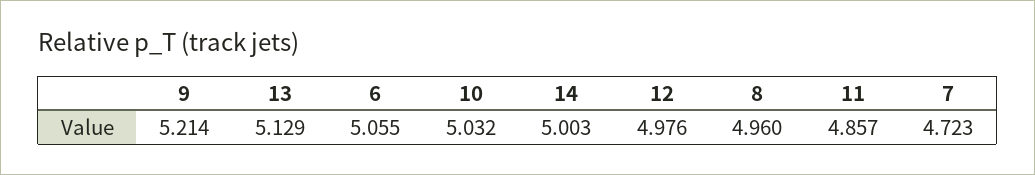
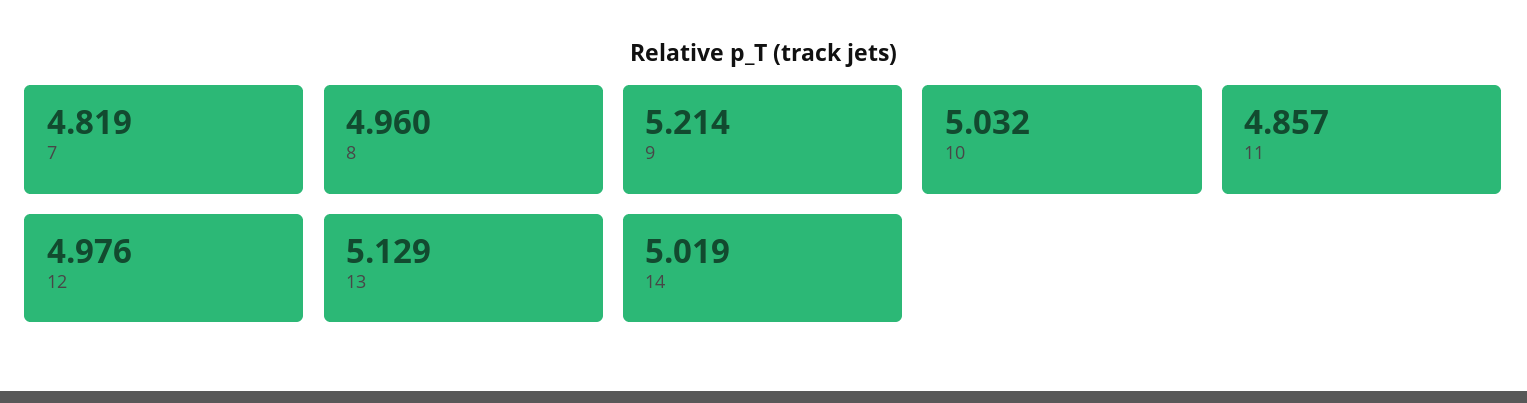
6: 5.055 -> none
14: 5.003 -> 5.019
7: 4.723 -> 4.819

